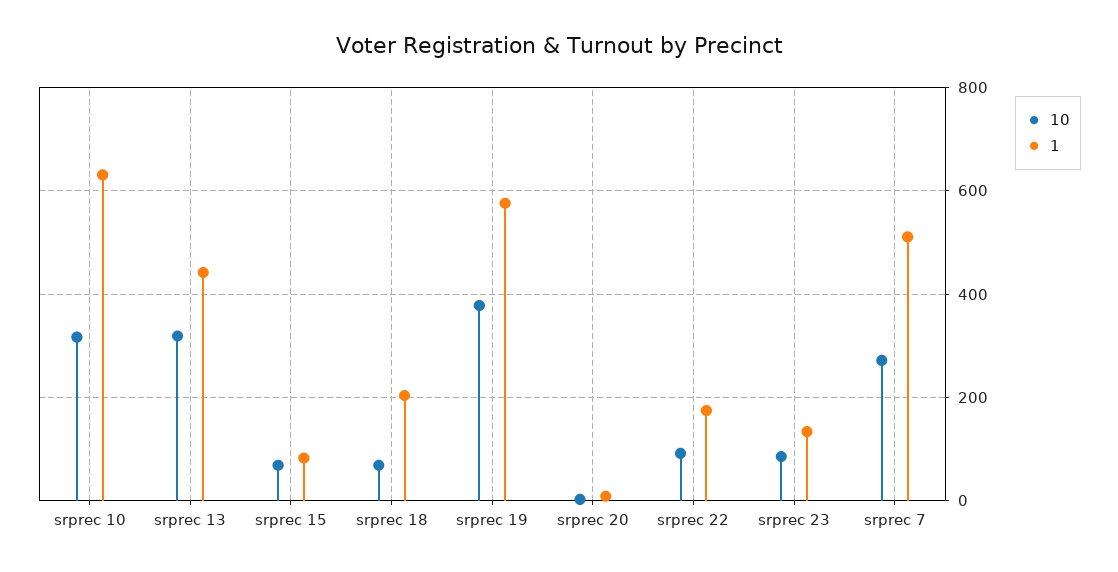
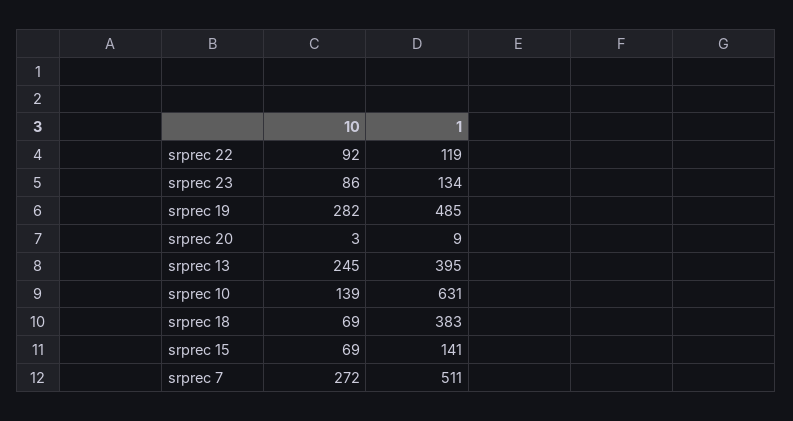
10, srprec 10: 320 -> 139
10, srprec 13: 320 -> 245
1, srprec 13: 440 -> 395
1, srprec 15: 80 -> 141
1, srprec 18: 200 -> 383
10, srprec 19: 380 -> 282
1, srprec 19: 580 -> 485
1, srprec 22: 180 -> 119

